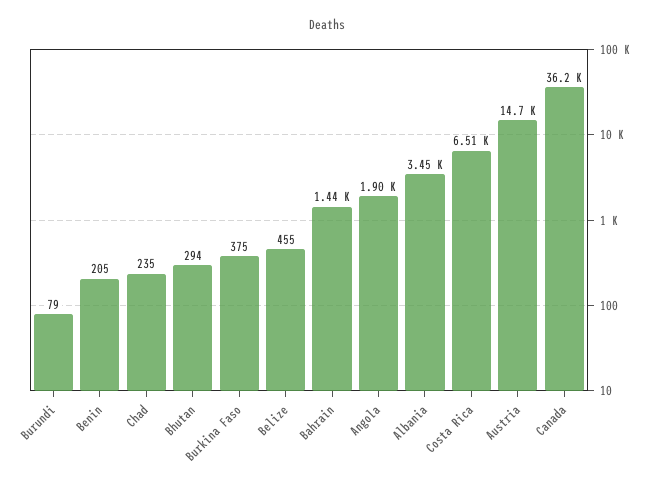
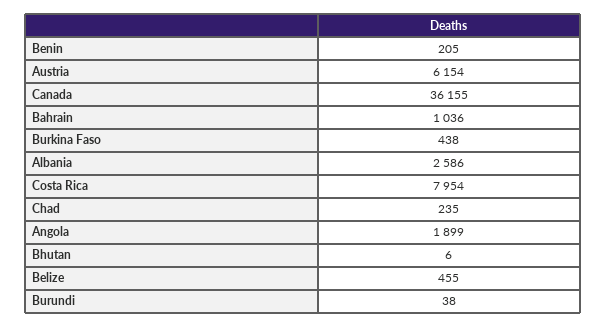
Burundi: 79 -> 38
Bhutan: 294 -> 6
Burkina Faso: 375 -> 438
Bahrain: 1440 -> 1036
Albania: 3450 -> 2586
Costa Rica: 6510 -> 7954
Austria: 14700 -> 6154

